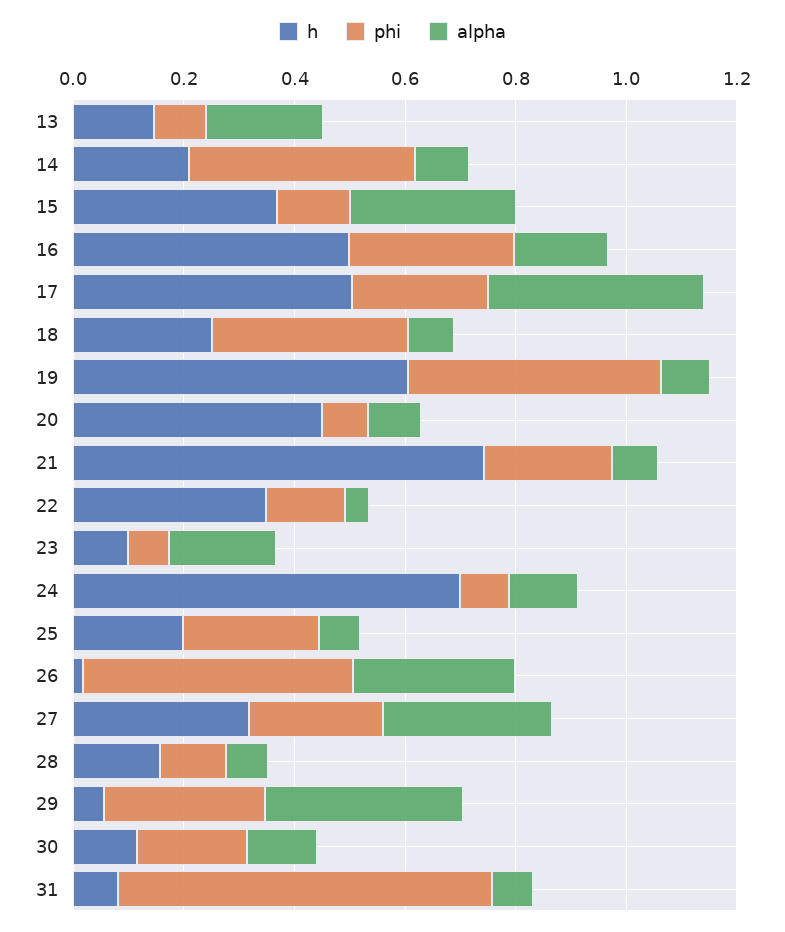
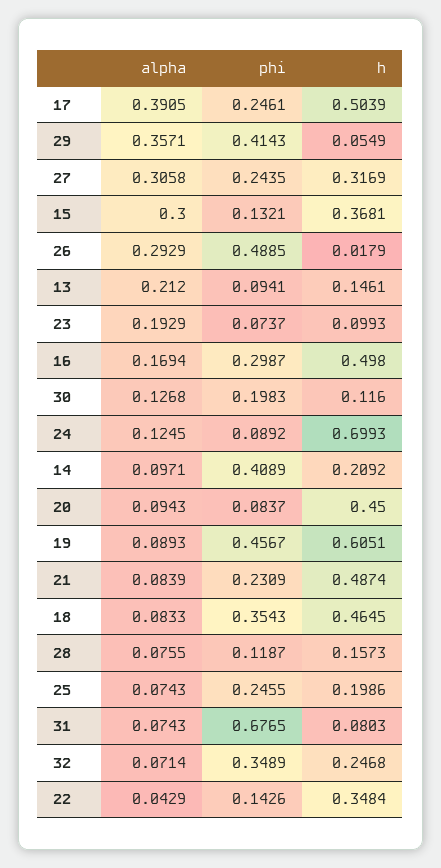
h, 18: 0.25 -> 0.4645
h, 21: 0.75 -> 0.4874
phi, 29: 0.3 -> 0.4143
alpha, 32: none -> 0.0714
phi, 32: none -> 0.3489
h, 32: none -> 0.2468

